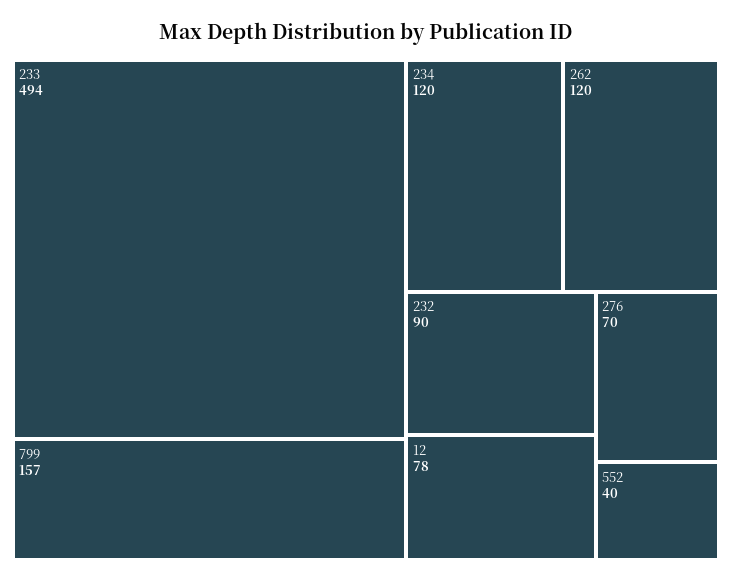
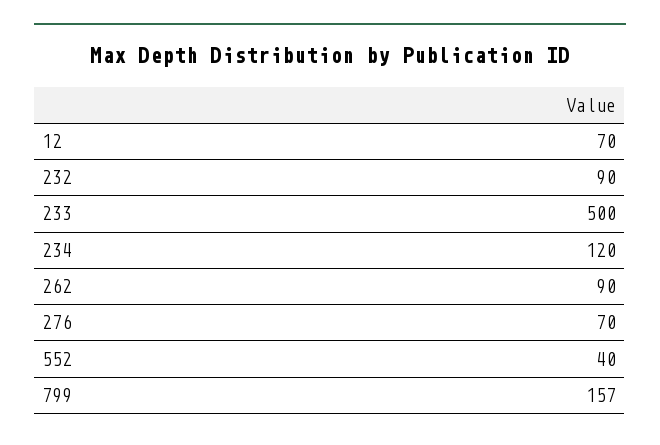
233: 494 -> 500
262: 120 -> 90
12: 78 -> 70

